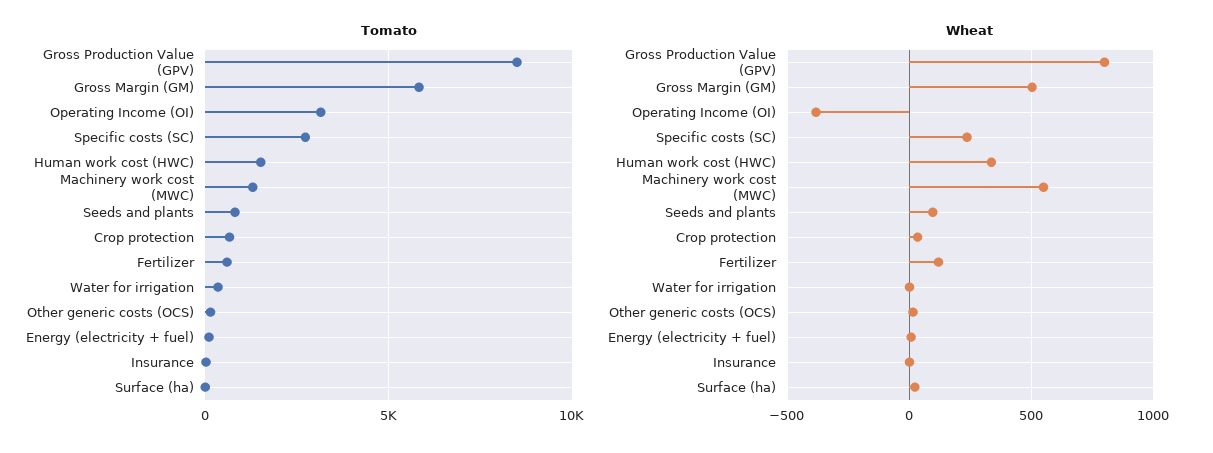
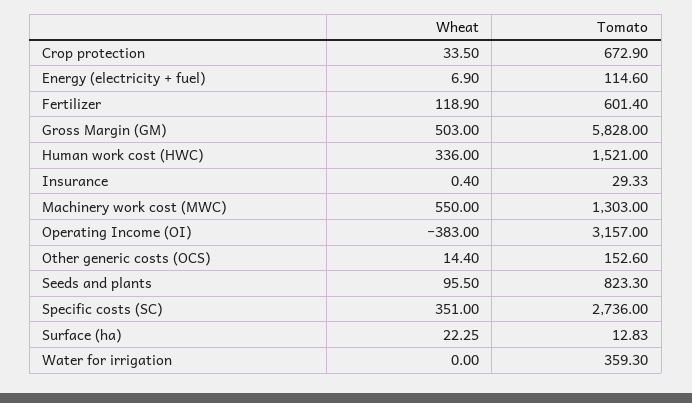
Tomato, Gross Production Value (GPV): 8500 -> none
Wheat, Gross Production Value (GPV): 800 -> none
Wheat, Specific costs (SC): 250 -> 351

